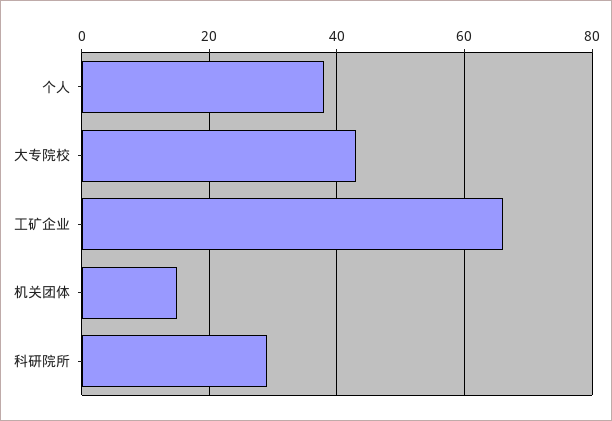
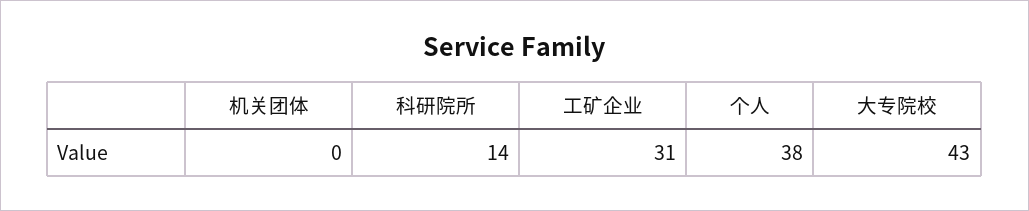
工矿企业: 65 -> 31
机关团体: 15 -> 0
科研院所: 30 -> 14

